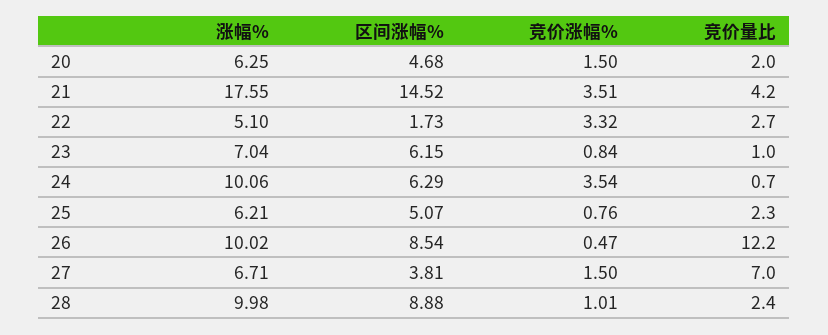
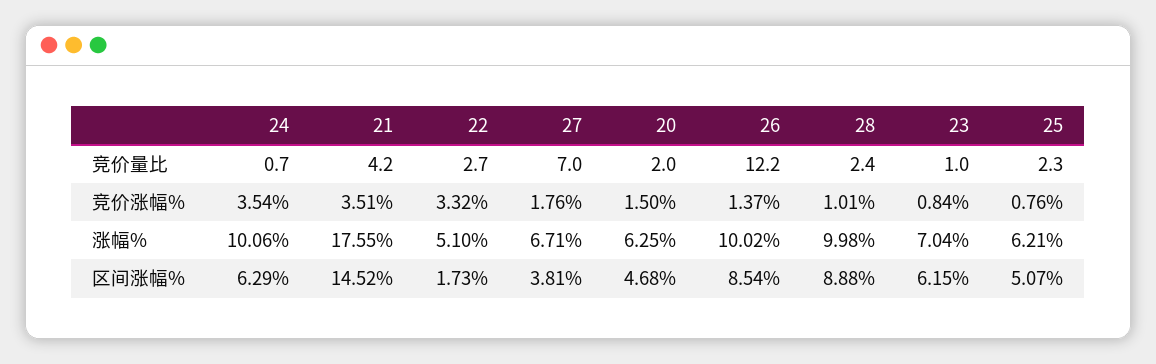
竞价涨幅%, 26: 0.47 -> 1.37
竞价涨幅%, 27: 1.5 -> 1.76

